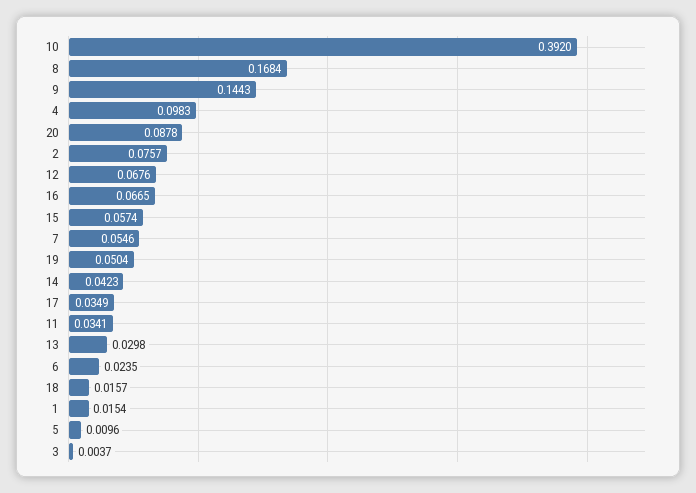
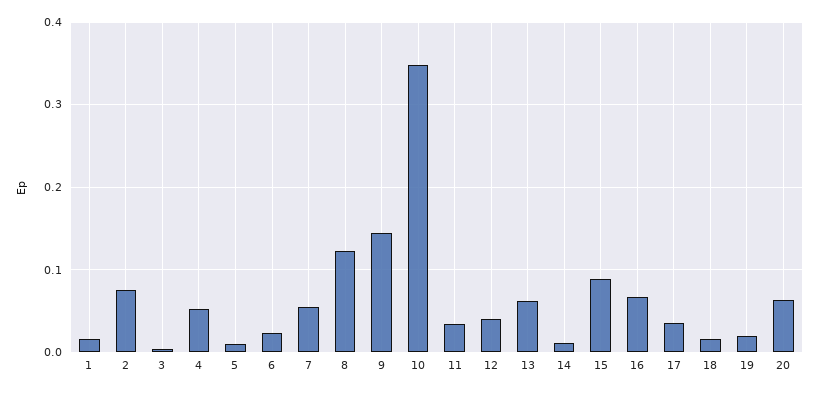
10: 0.392 -> 0.35
8: 0.1684 -> 0.12
4: 0.0983 -> 0.05
20: 0.0878 -> 0.06
12: 0.0676 -> 0.04
15: 0.0574 -> 0.09
19: 0.0504 -> 0.02
14: 0.0423 -> 0.01
13: 0.0298 -> 0.06

